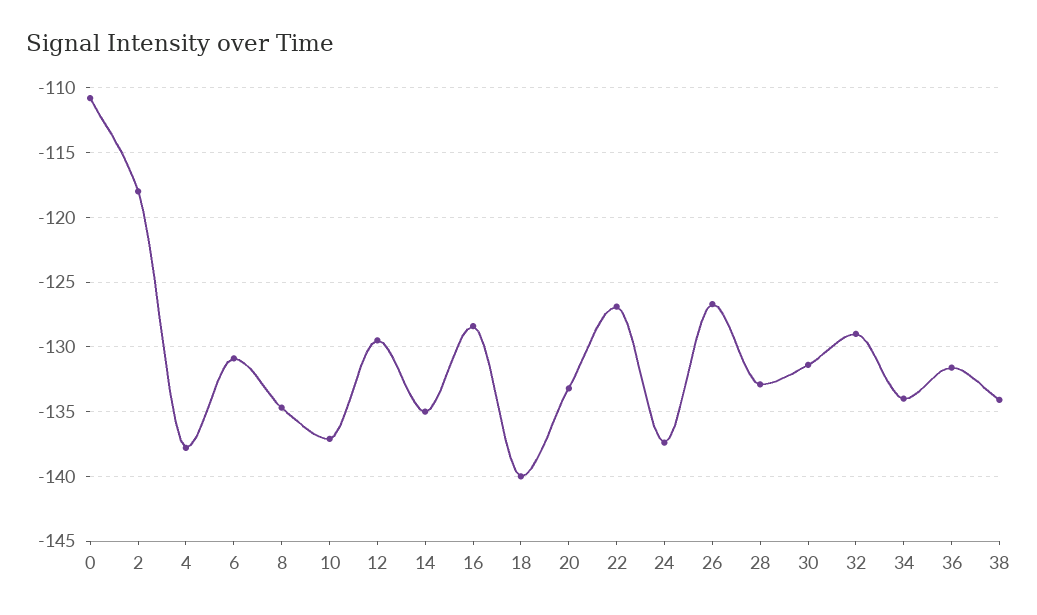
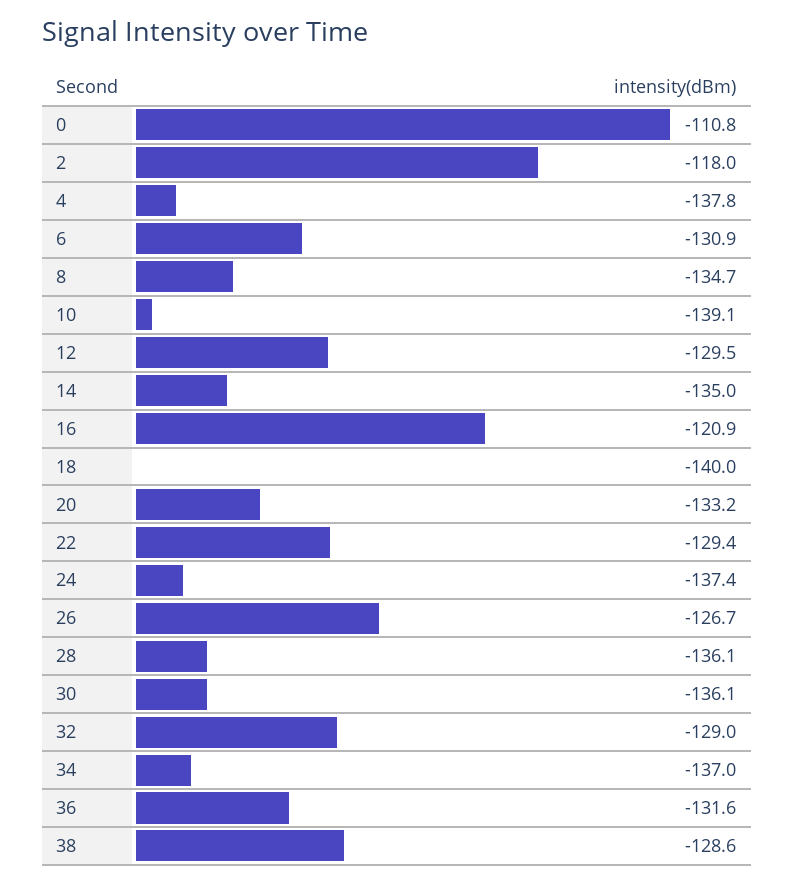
10: -137 -> -139.1
16: -128.5 -> -120.9
22: -127 -> -129.4
28: -133 -> -136.1
30: -131.5 -> -136.1
34: -134 -> -137
38: -134 -> -128.6

